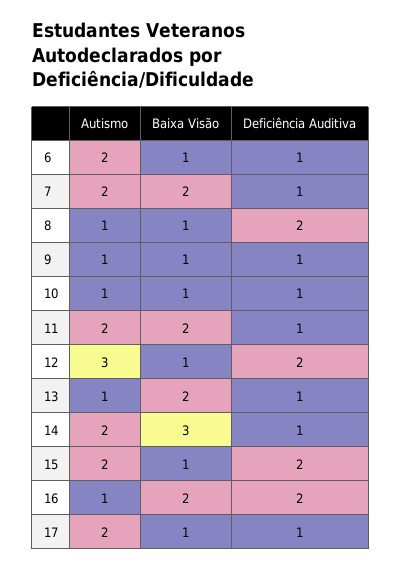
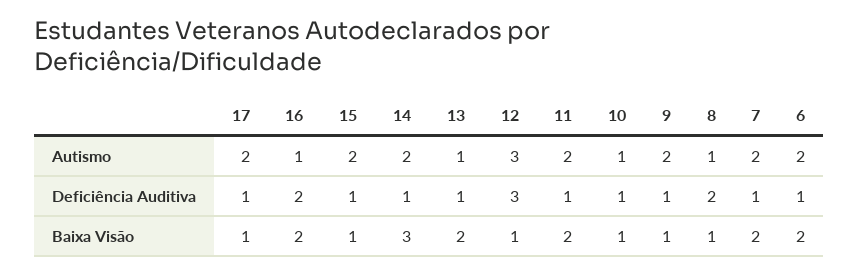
Baixa Visão, 6: 1 -> 2
Autismo, 9: 1 -> 2
Deficiência Auditiva, 12: 2 -> 3
Deficiência Auditiva, 15: 2 -> 1

